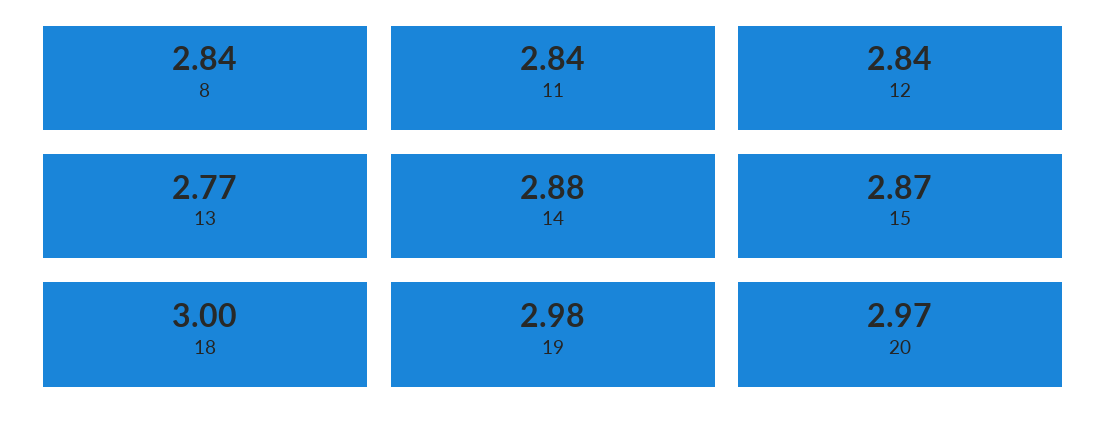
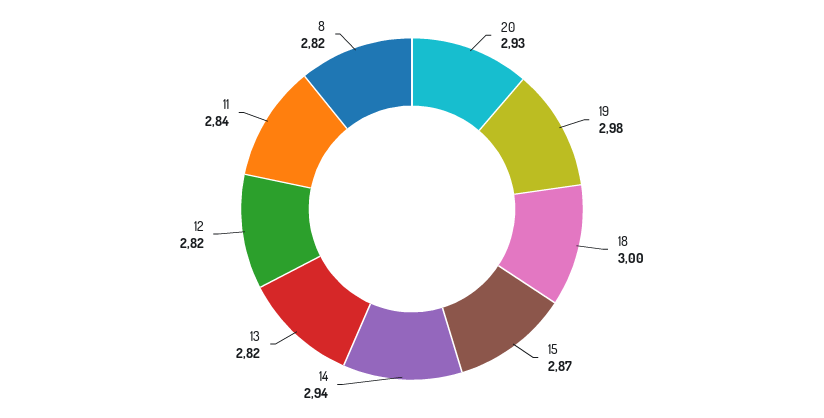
8: 2.84 -> 2.82
12: 2.84 -> 2.82
13: 2.77 -> 2.82
14: 2.88 -> 2.94
20: 2.97 -> 2.93

